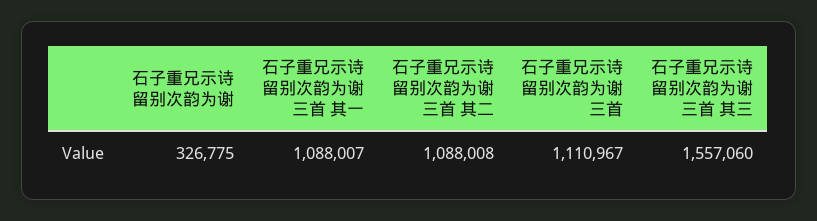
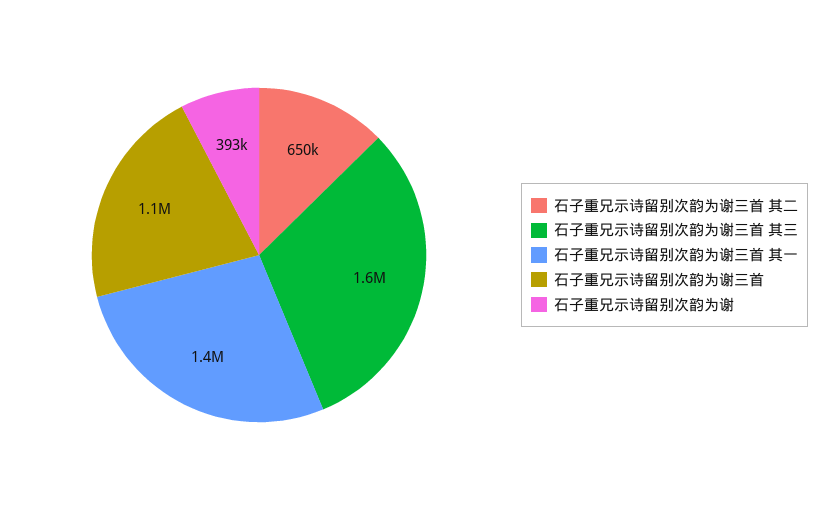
石子重兄示诗留别次韵为谢: 326775 -> 393000
石子重兄示诗留别次韵为谢三首 其一: 1088007 -> 1400000
石子重兄示诗留别次韵为谢三首 其二: 1088008 -> 650000

